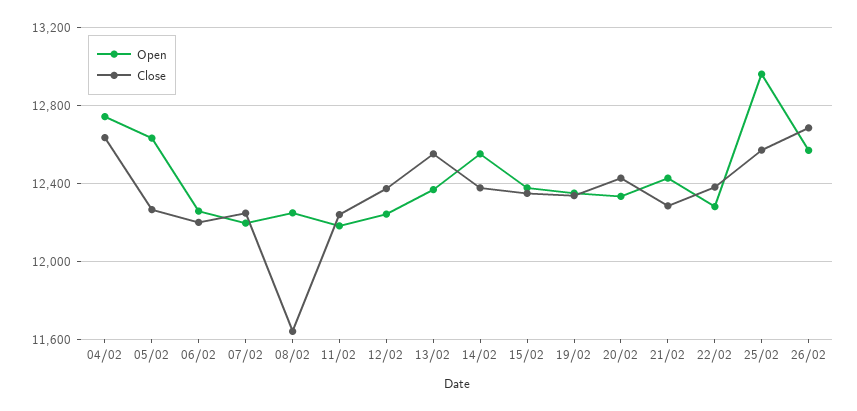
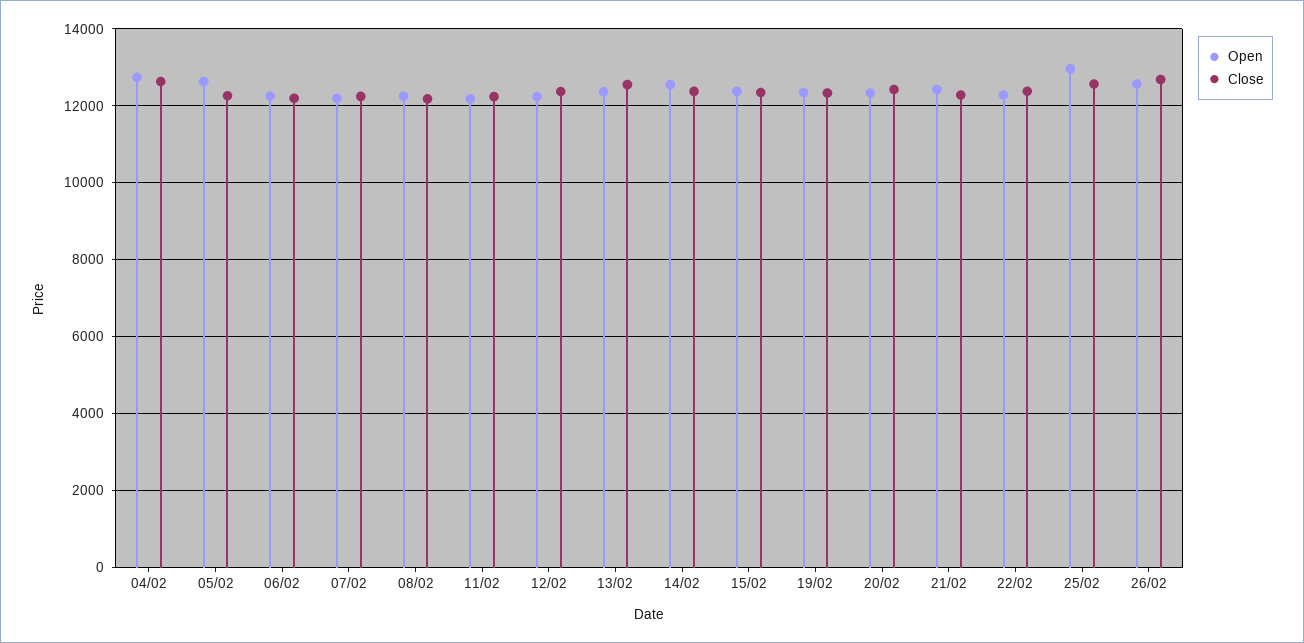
Close, 08/02: 11650 -> 12200

